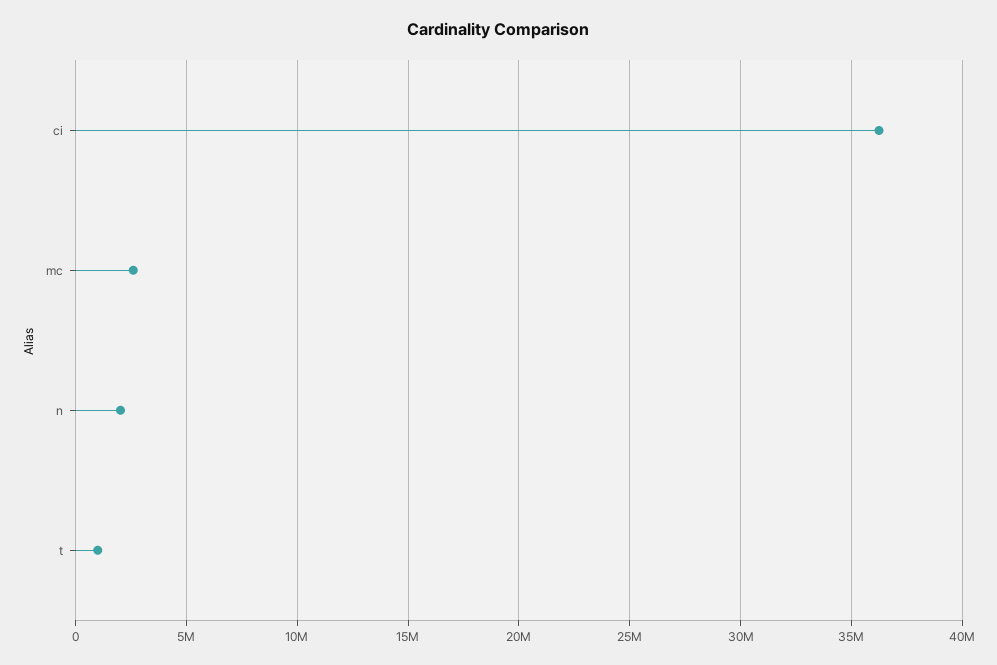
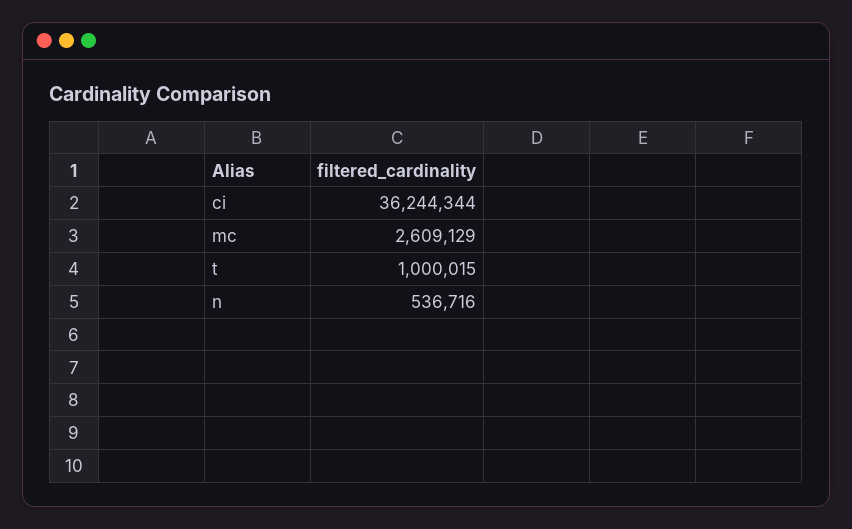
n: 2000000 -> 536716

